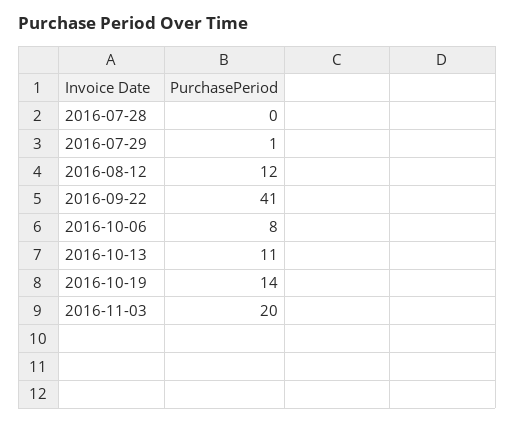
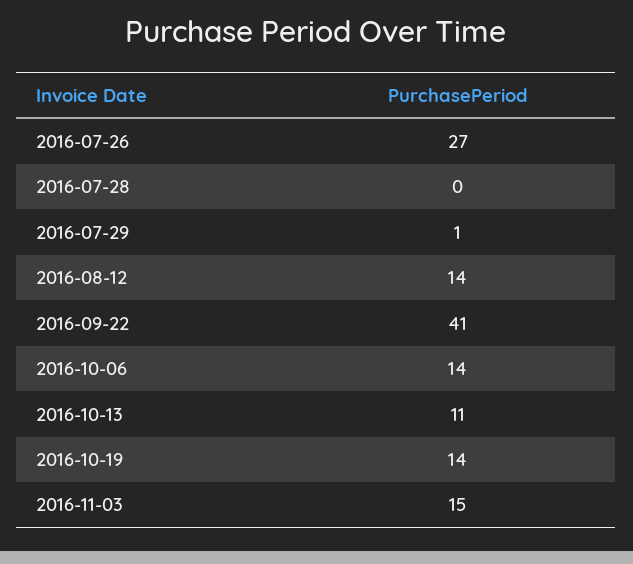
2016-08-12: 12 -> 14
2016-10-06: 8 -> 14
2016-11-03: 20 -> 15
2016-07-26: none -> 27

